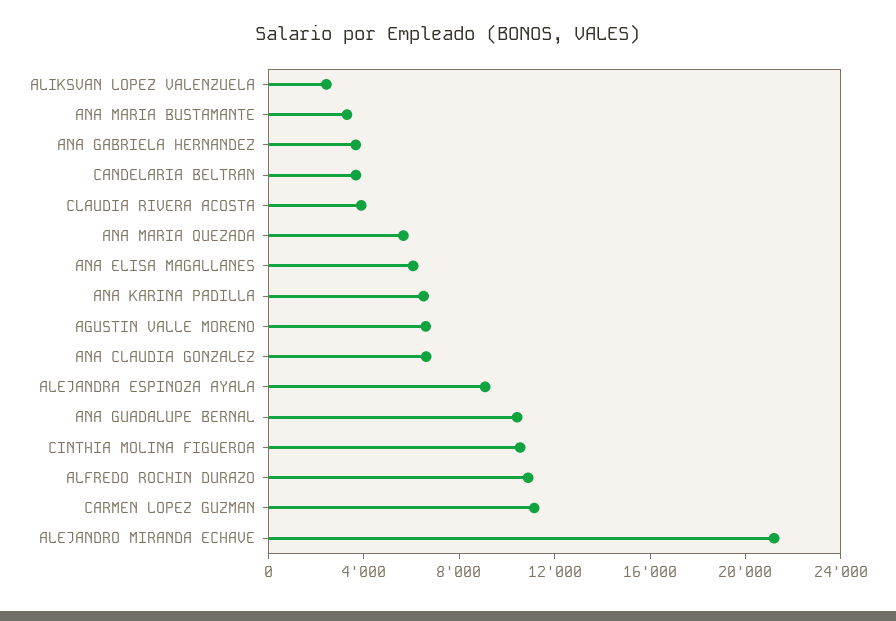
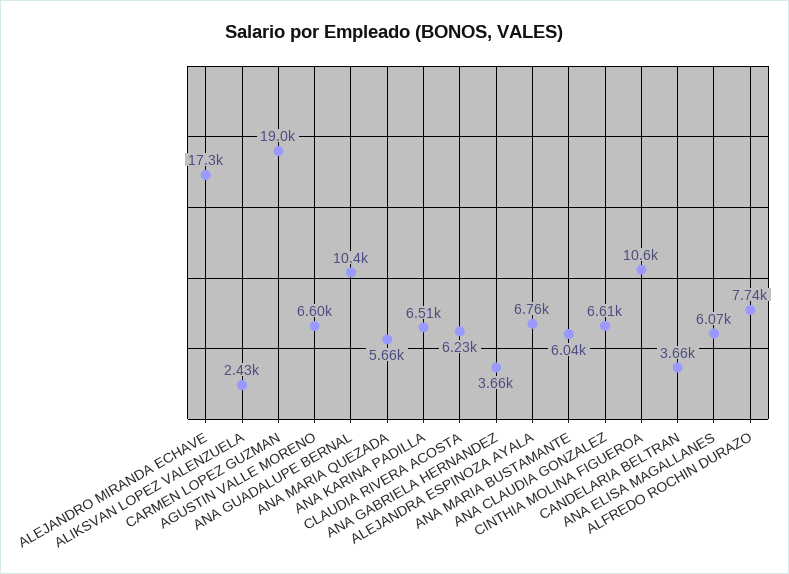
ANA MARIA BUSTAMANTE: 3000 -> 6040
CLAUDIA RIVERA ACOSTA: 4000 -> 6230
ALEJANDRA ESPINOZA AYALA: 9000 -> 6760
ALFREDO ROCHIN DURAZO: 11000 -> 7740
CARMEN LOPEZ GUZMAN: 11000 -> 19000
ALEJANDRO MIRANDA ECHAVE: 21000 -> 17300

